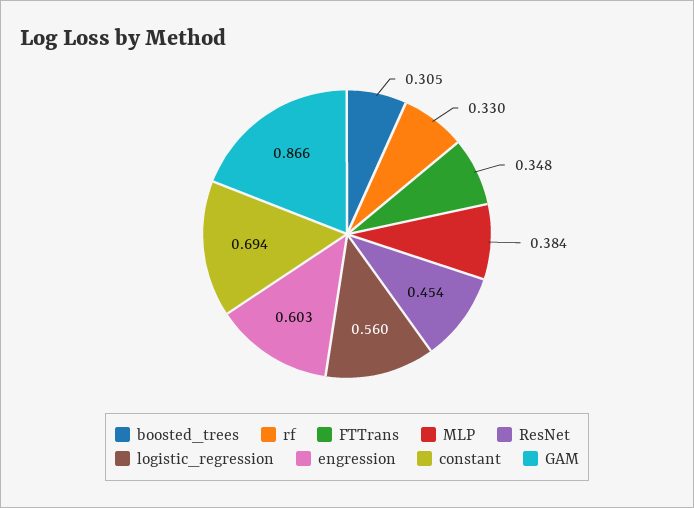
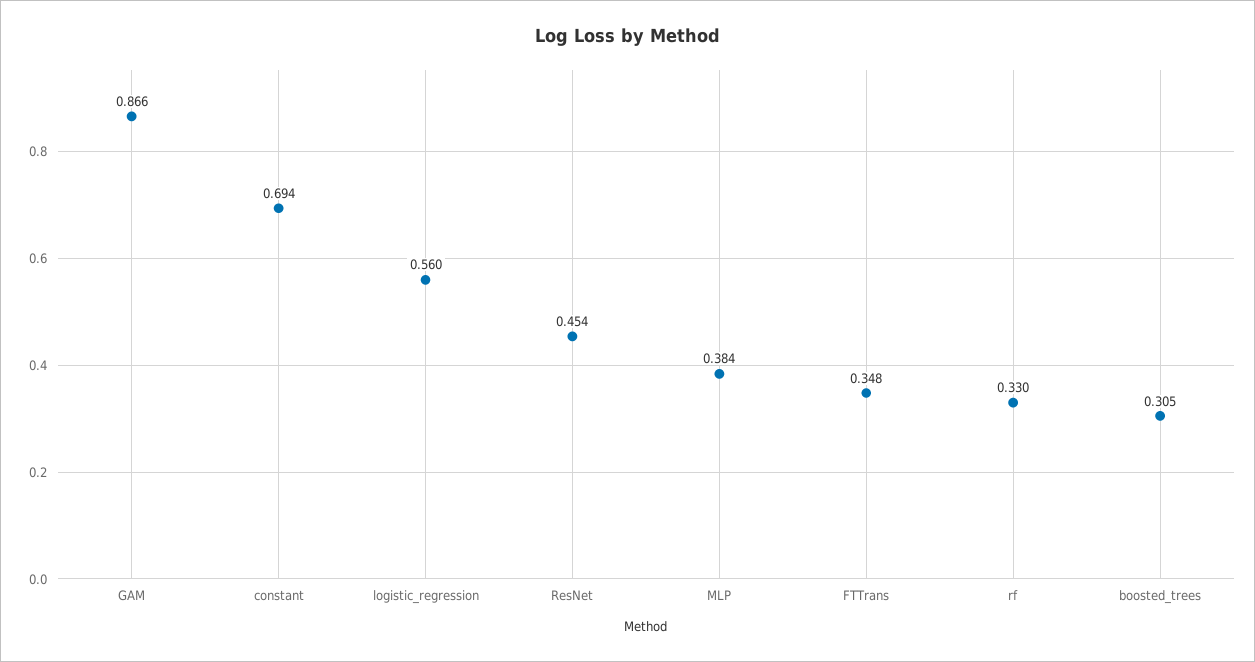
engression: 0.603 -> none

